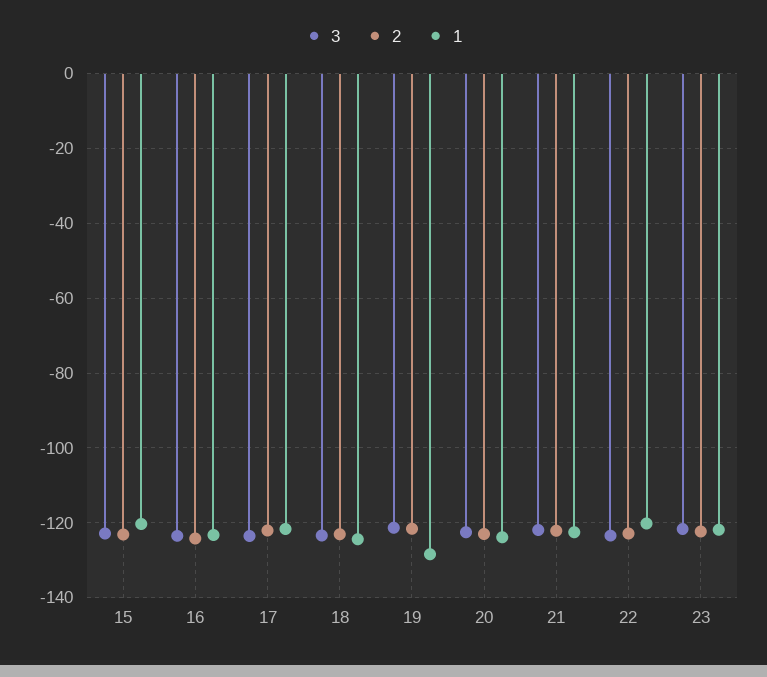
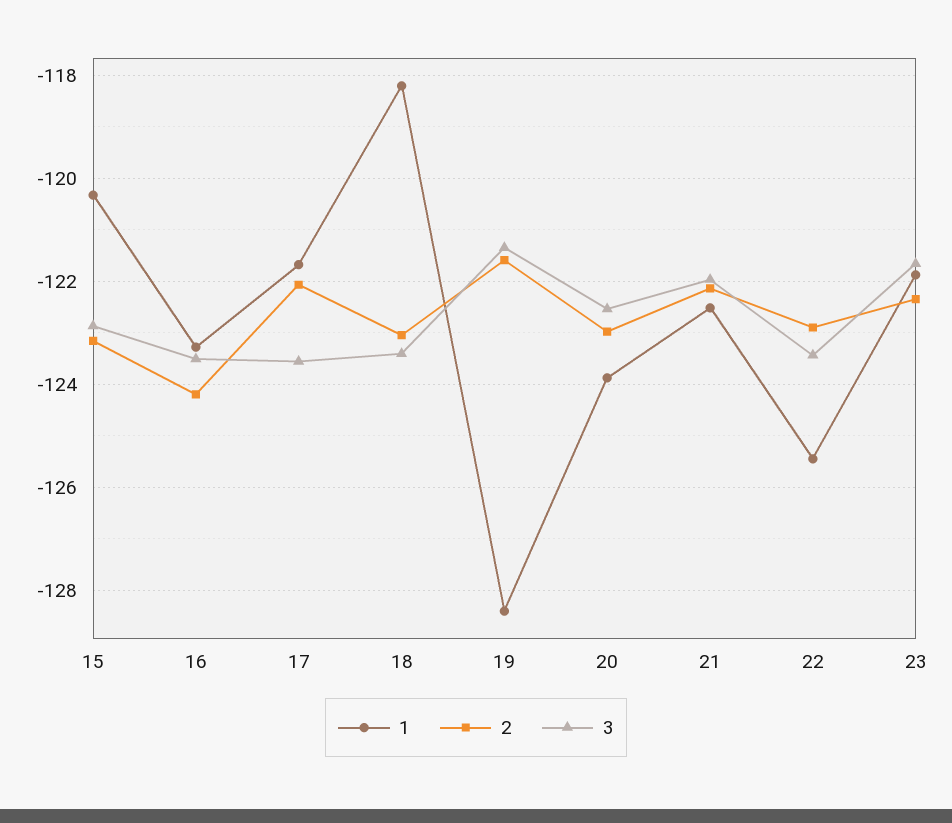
1, 18: -124 -> -118.2
1, 22: -120 -> -125.4

